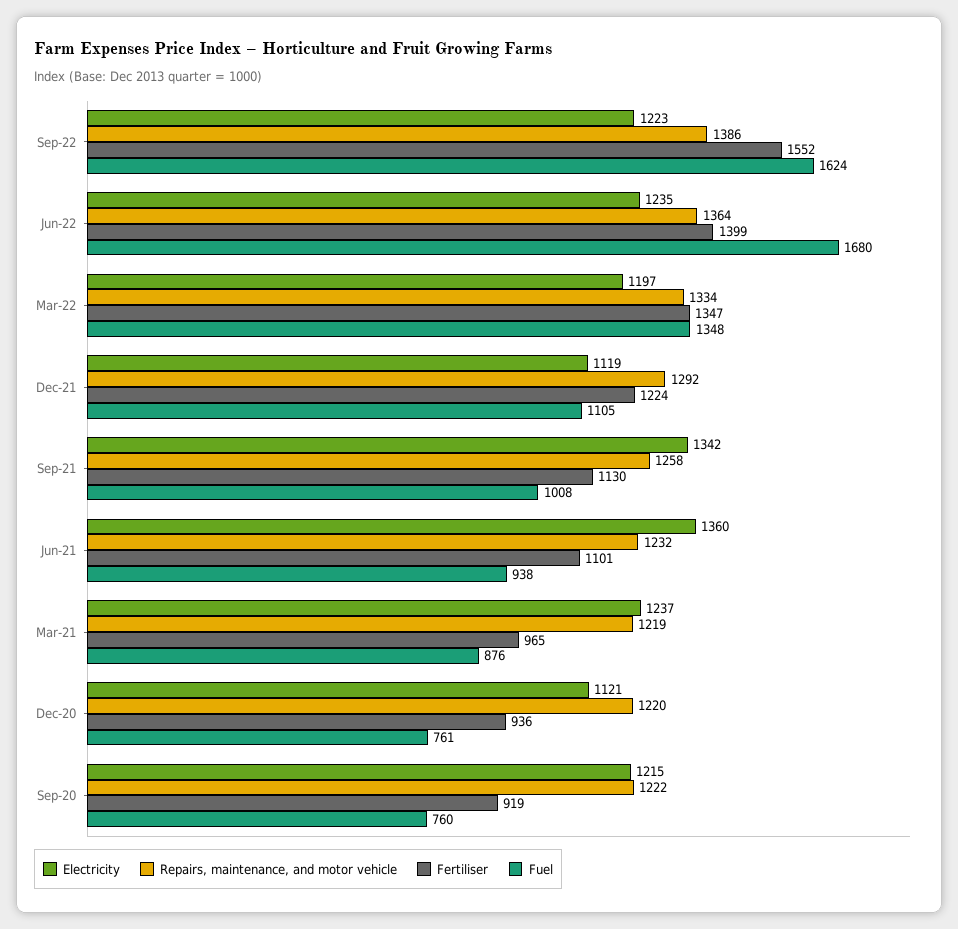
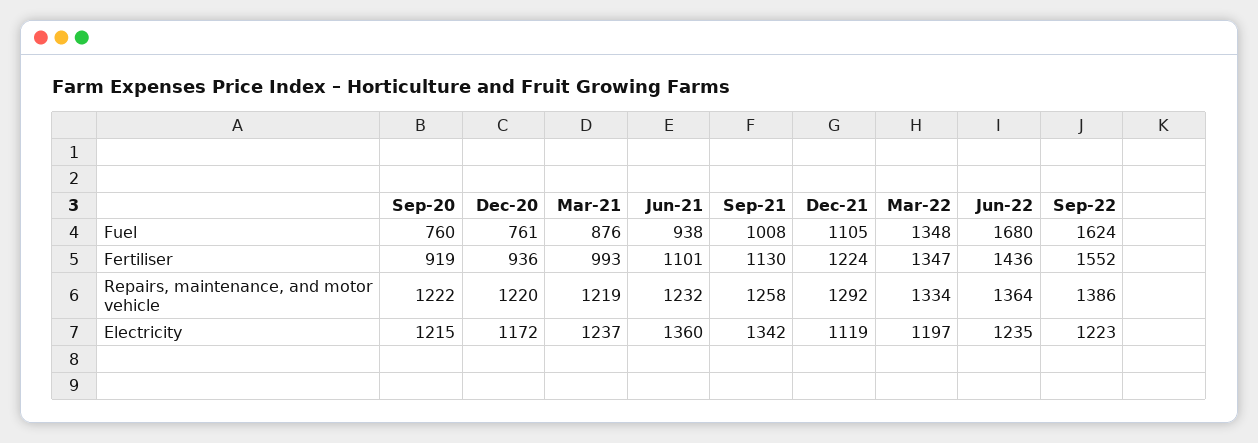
Fertiliser, Jun-22: 1399 -> 1436
Fertiliser, Mar-21: 965 -> 993
Electricity, Dec-20: 1121 -> 1172

